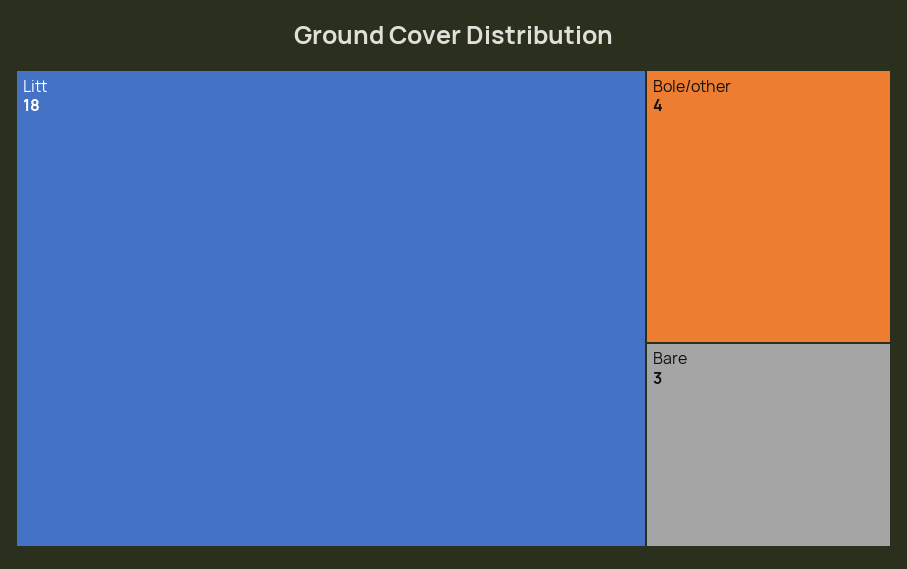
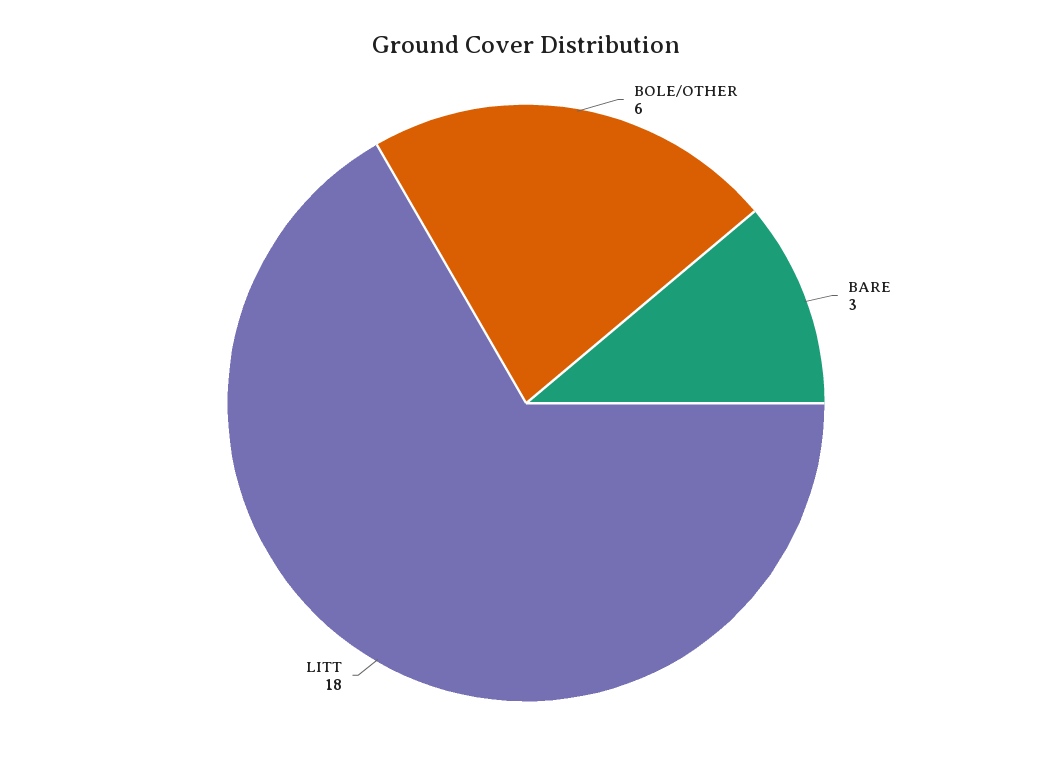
Bole/other: 4 -> 6

